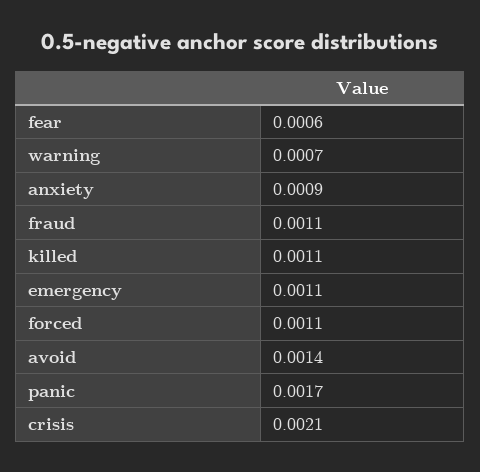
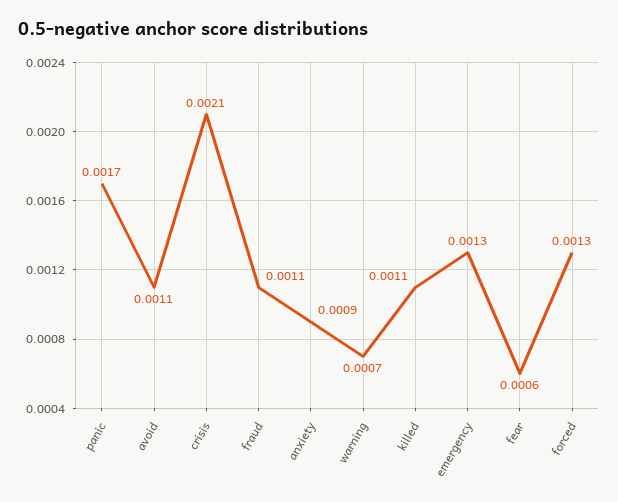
emergency: 0.0011 -> 0.0013
forced: 0.0011 -> 0.0013
avoid: 0.0014 -> 0.0011

